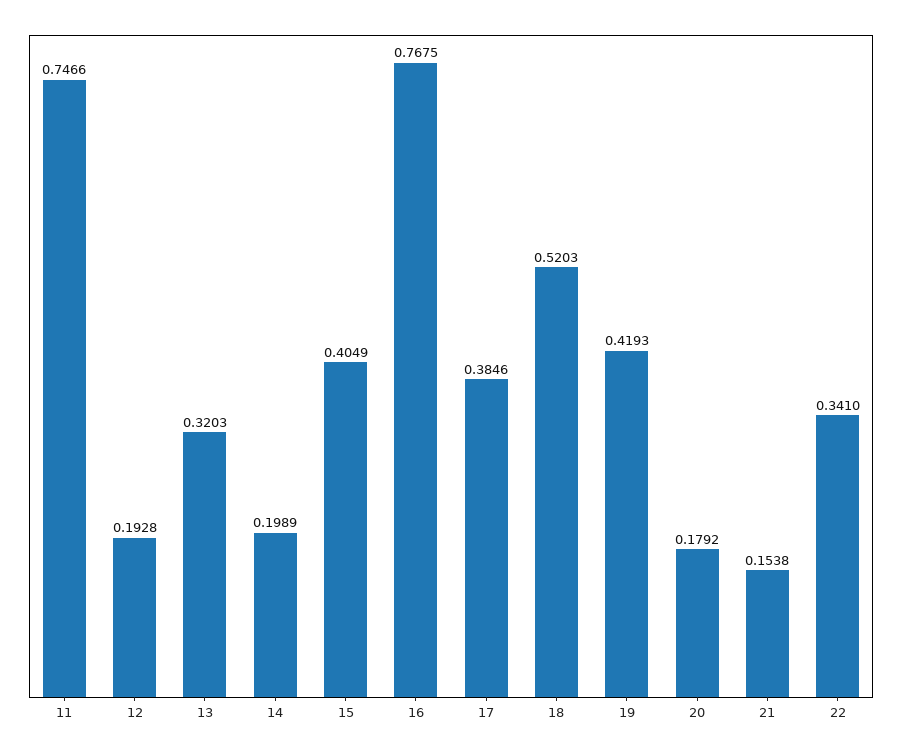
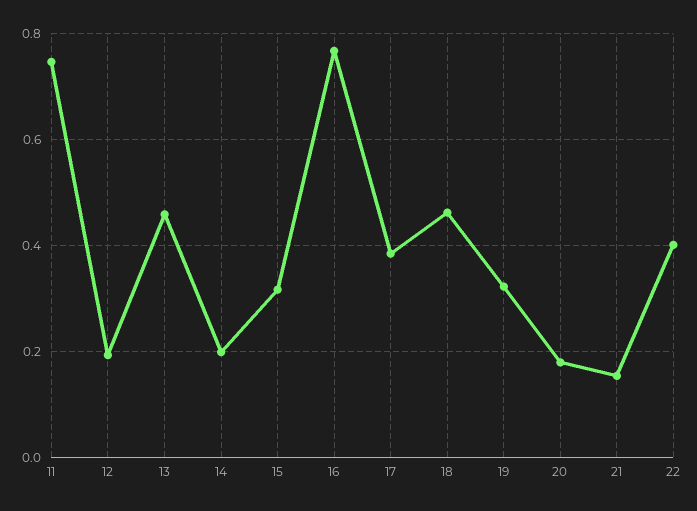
13: 0.3203 -> 0.46
15: 0.4049 -> 0.32
18: 0.5203 -> 0.46
19: 0.4193 -> 0.32
22: 0.341 -> 0.4

